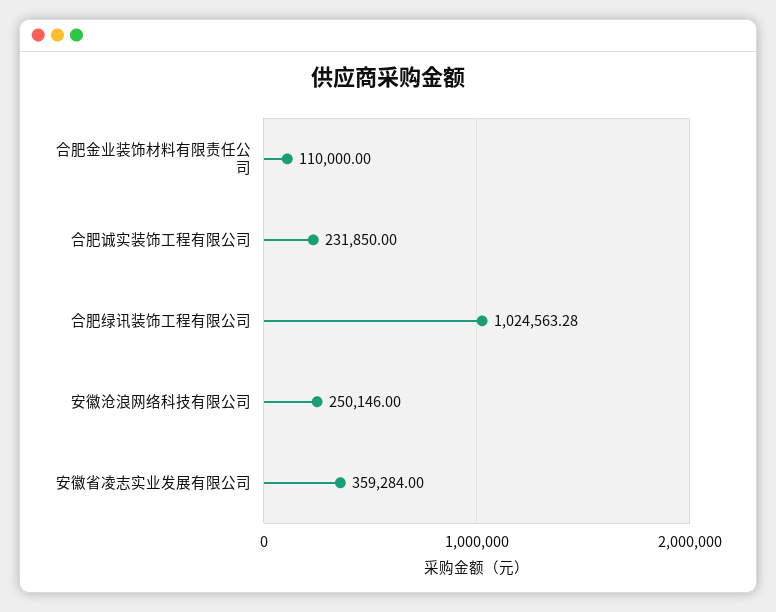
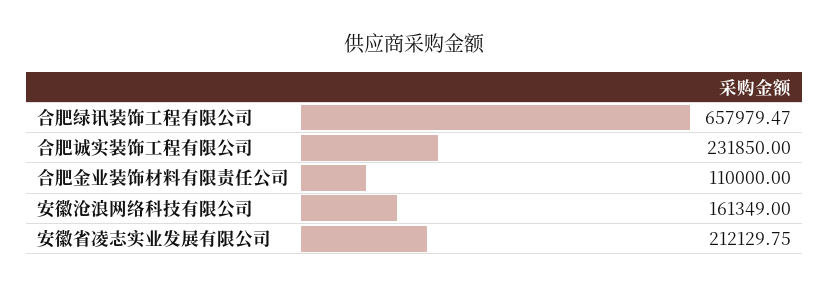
合肥绿讯装饰工程有限公司: 1024563.28 -> 657979.47
安徽沧浪网络科技有限公司: 250146 -> 161349
安徽省凌志实业发展有限公司: 359284 -> 212129.75

